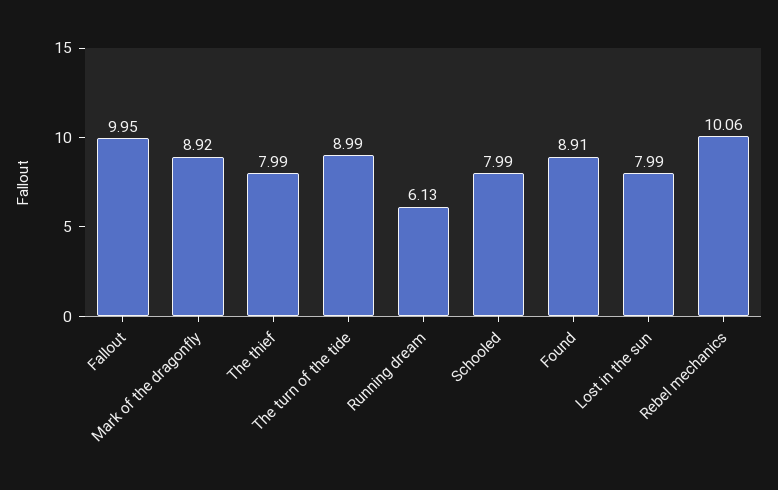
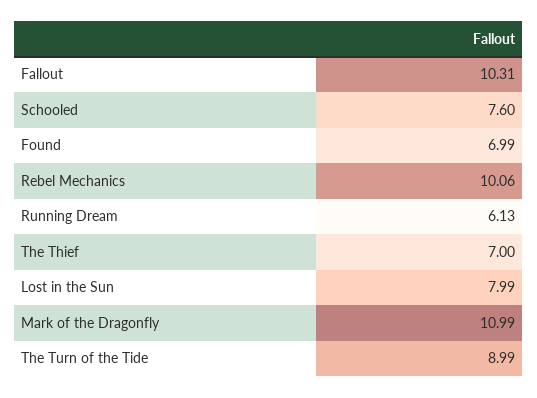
Fallout: 9.95 -> 10.31
Mark of the dragonfly: 8.92 -> 10.99
The thief: 7.99 -> 7
Schooled: 7.99 -> 7.6
Found: 8.91 -> 6.99

